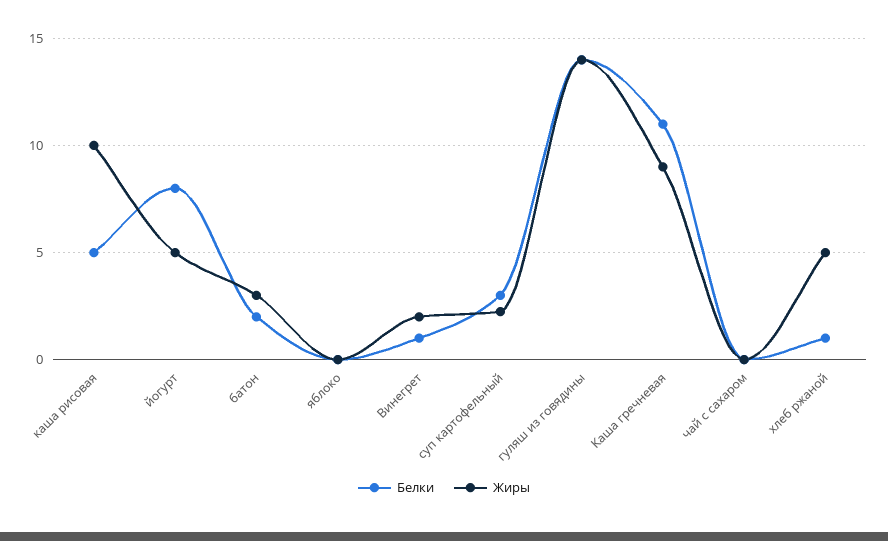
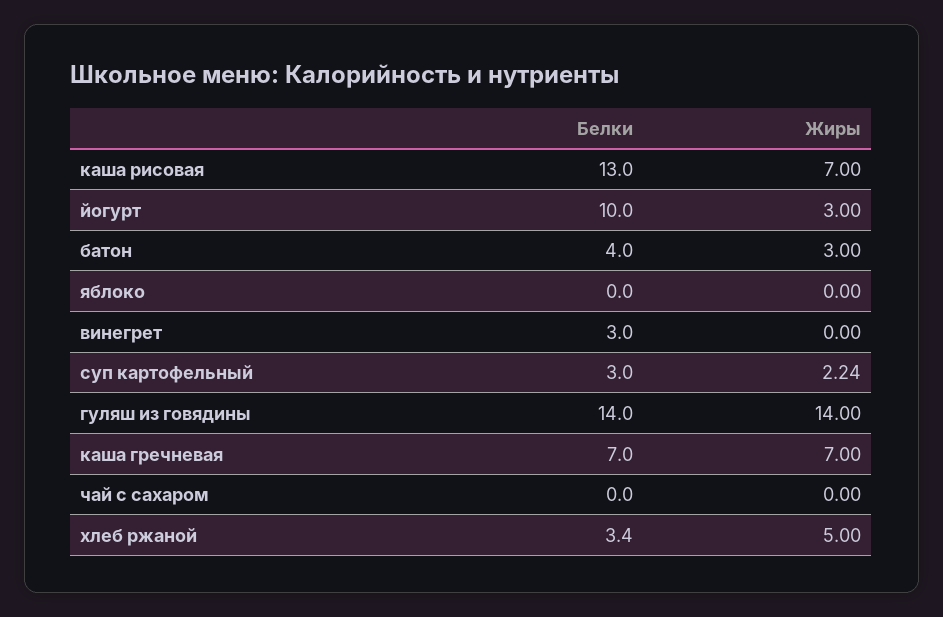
Белки, каша рисовая: 5 -> 13
Жиры, каша рисовая: 10 -> 7
Белки, йогурт: 8 -> 10
Жиры, йогурт: 5 -> 3
Белки, батон: 2 -> 4
Белки, Винегрет: 1 -> 3
Жиры, Винегрет: 2 -> 0
Белки, Каша гречневая: 11 -> 7
Жиры, Каша гречневая: 9 -> 7
Белки, хлеб ржаной: 1 -> 3.4

